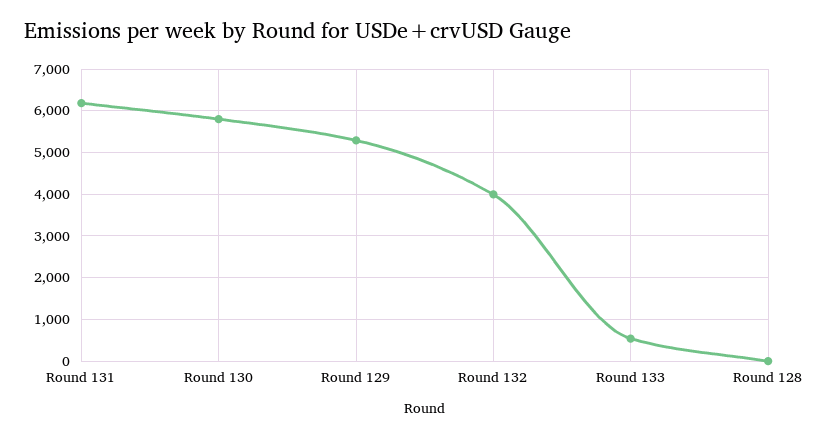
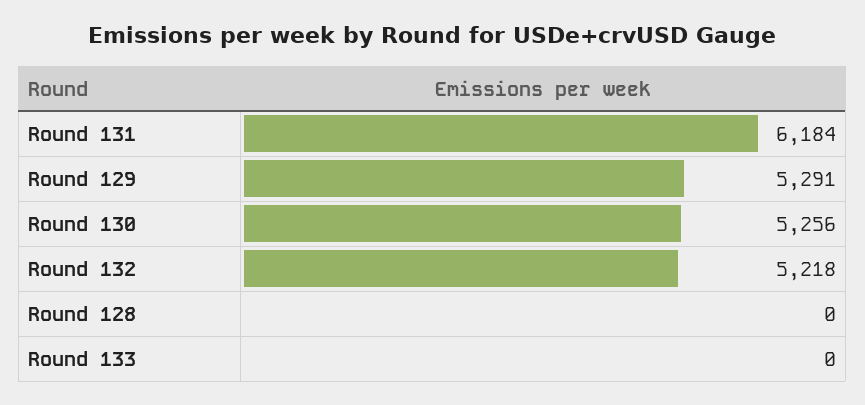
Round 130: 5800 -> 5256
Round 132: 4000 -> 5218
Round 133: 600 -> 0

